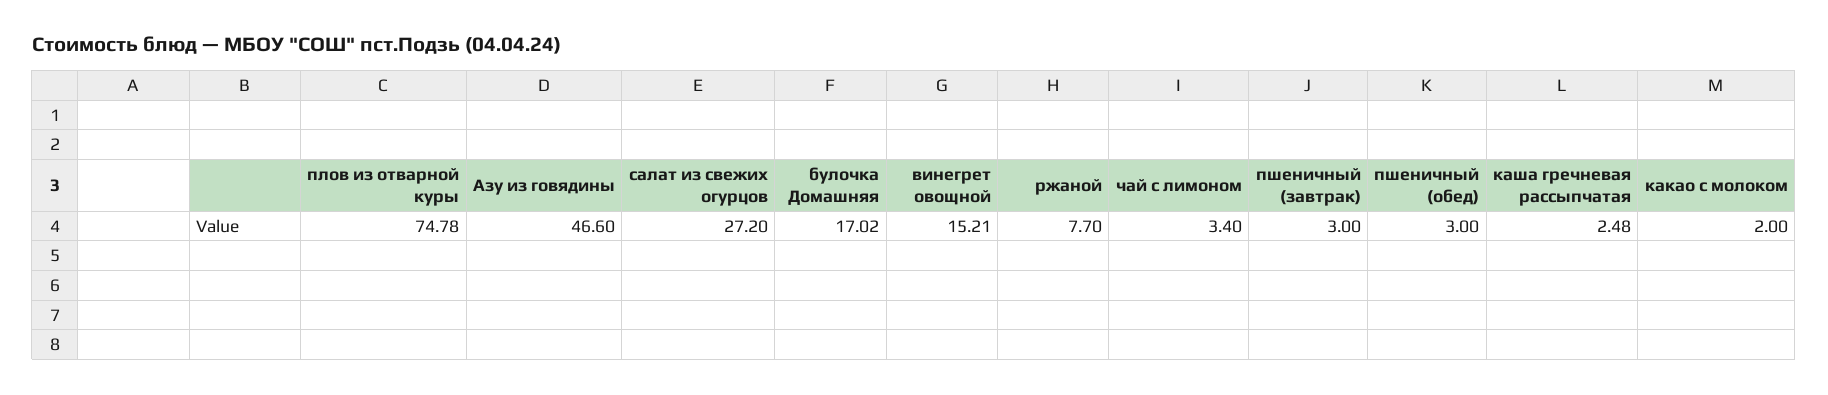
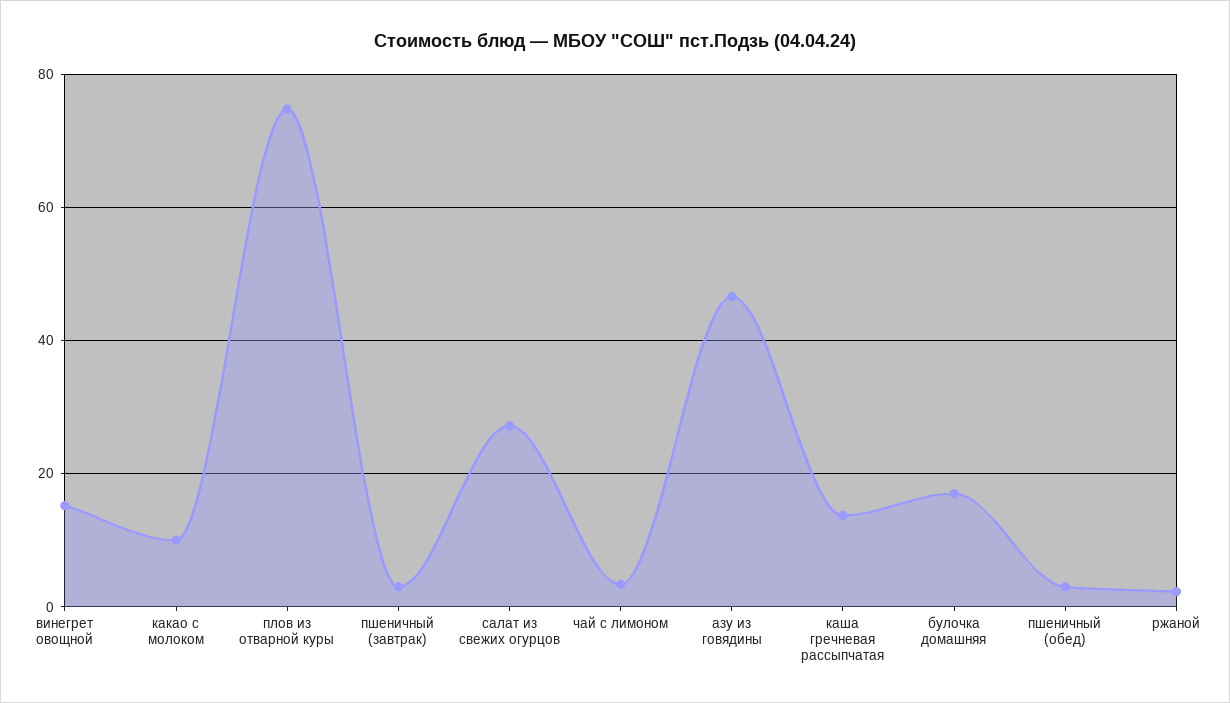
ржаной: 7.7 -> 2
каша гречневая рассыпчатая: 2.48 -> 14
какао с молоком: 2 -> 10

